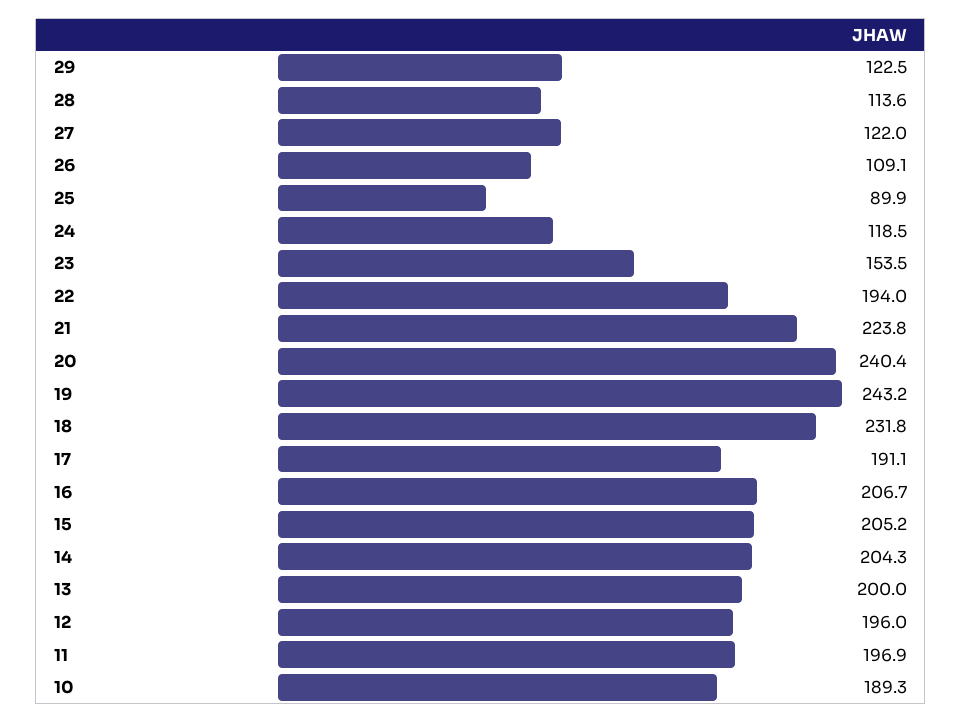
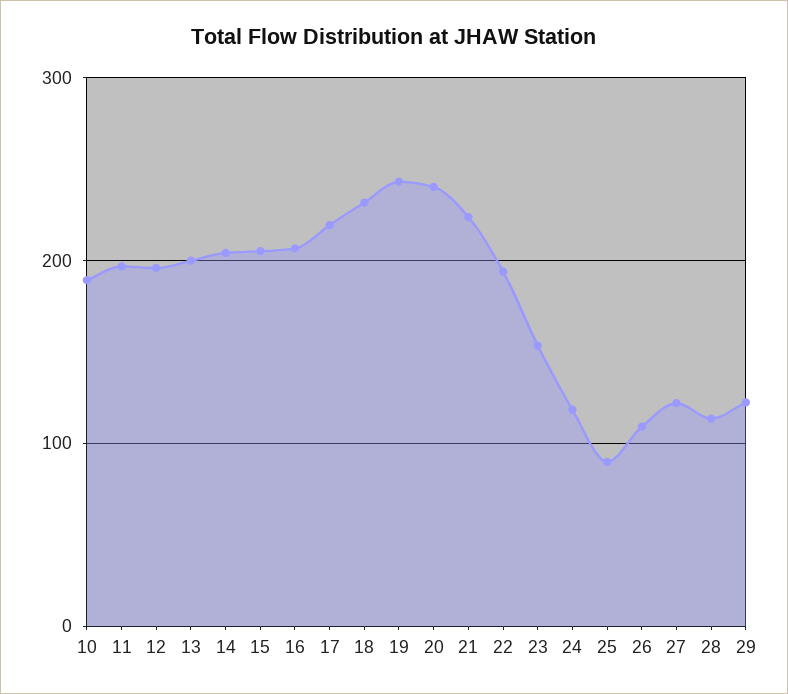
17: 191.1 -> 220

